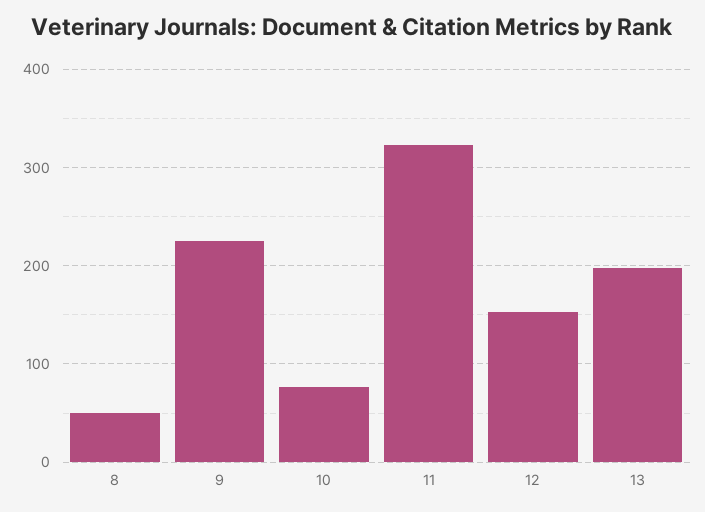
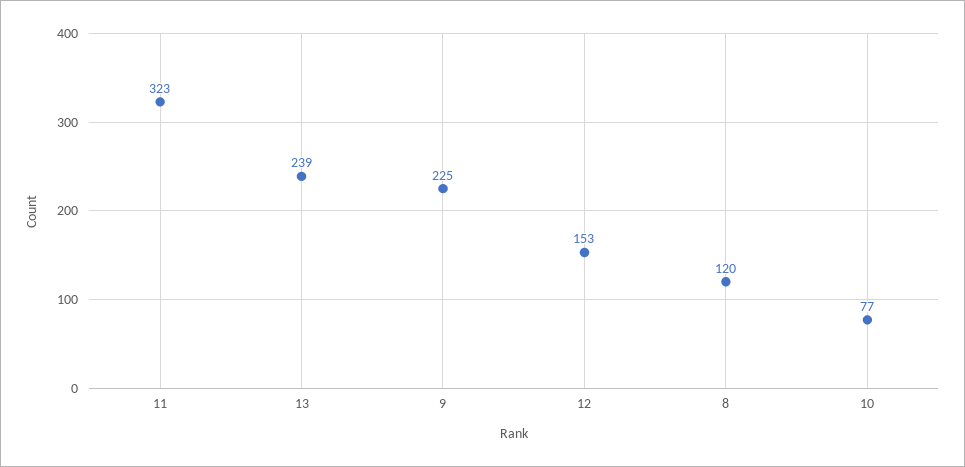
8: 50 -> 120
13: 200 -> 239

